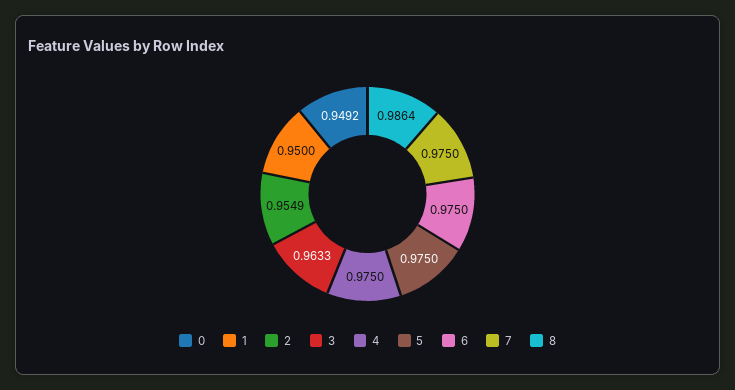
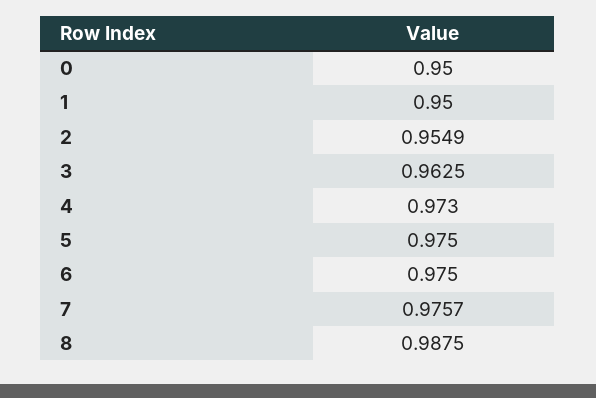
0: 0.9492 -> 0.95
3: 0.9633 -> 0.9625
4: 0.975 -> 0.973
7: 0.975 -> 0.9757
8: 0.9864 -> 0.9875

